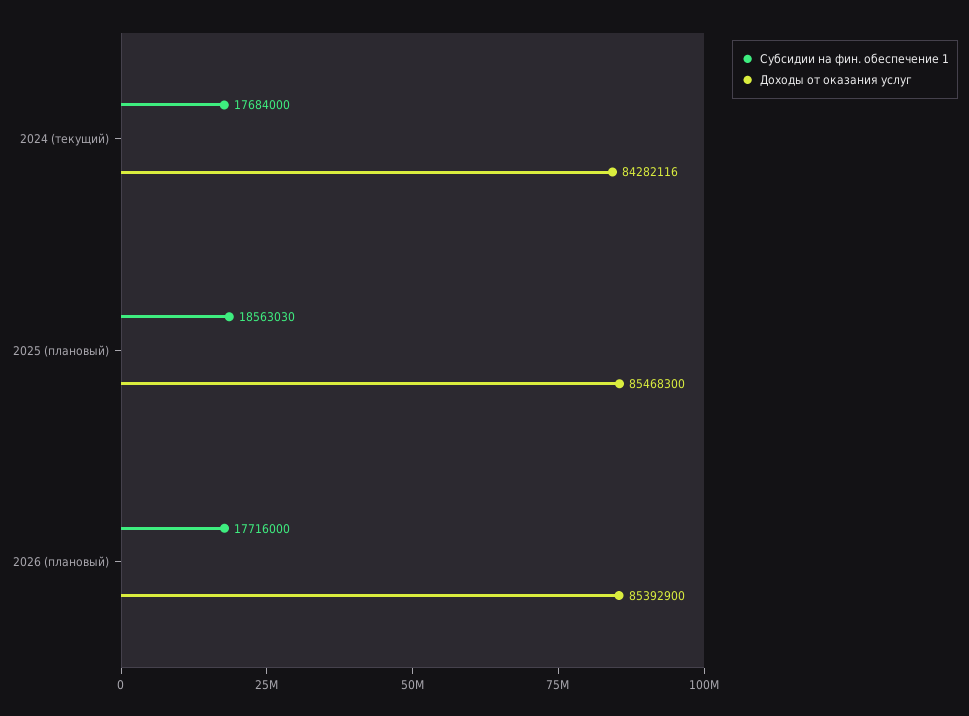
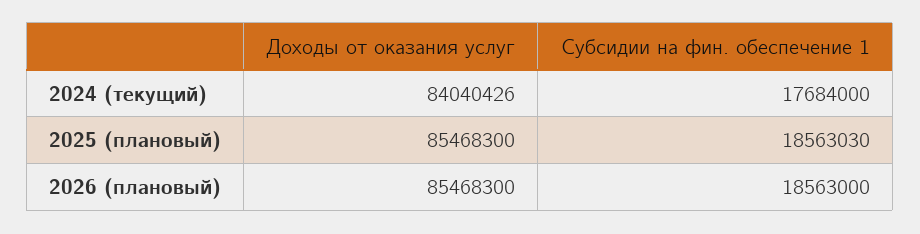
Доходы от оказания услуг, 2024 (текущий): 84282116 -> 84040426
Субсидии на фин. обеспечение 1, 2026 (плановый): 17716000 -> 18563000
Доходы от оказания услуг, 2026 (плановый): 85392900 -> 85468300

